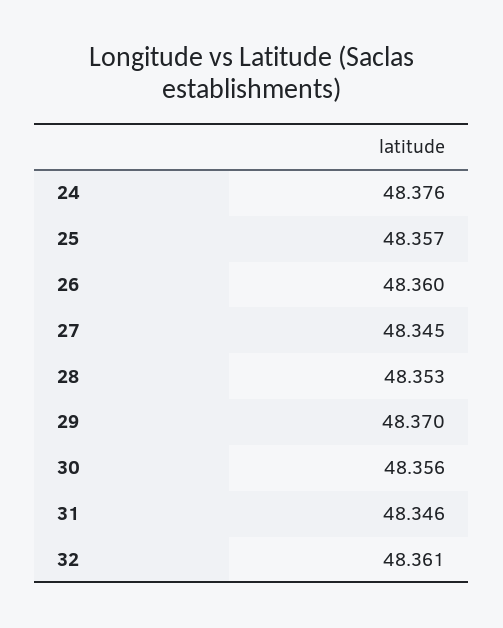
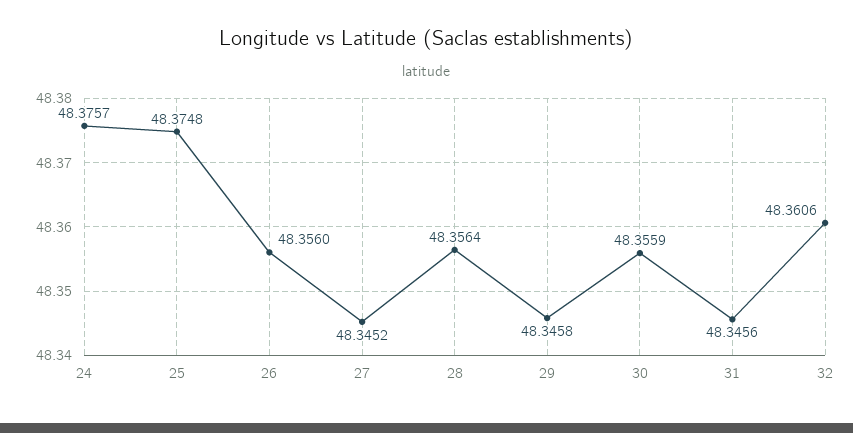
25: 48.357 -> 48.3748
26: 48.36 -> 48.356
28: 48.353 -> 48.3564
29: 48.37 -> 48.3458

